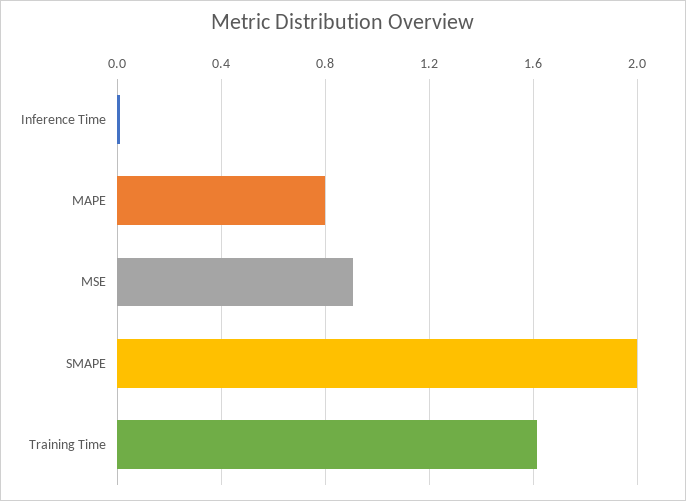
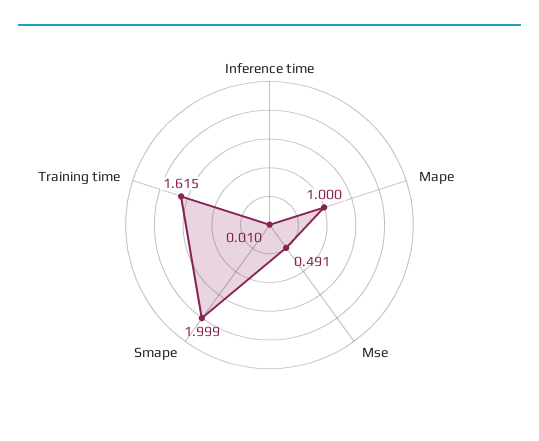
MAPE: 0.8 -> 1
MSE: 0.9 -> 0.491

